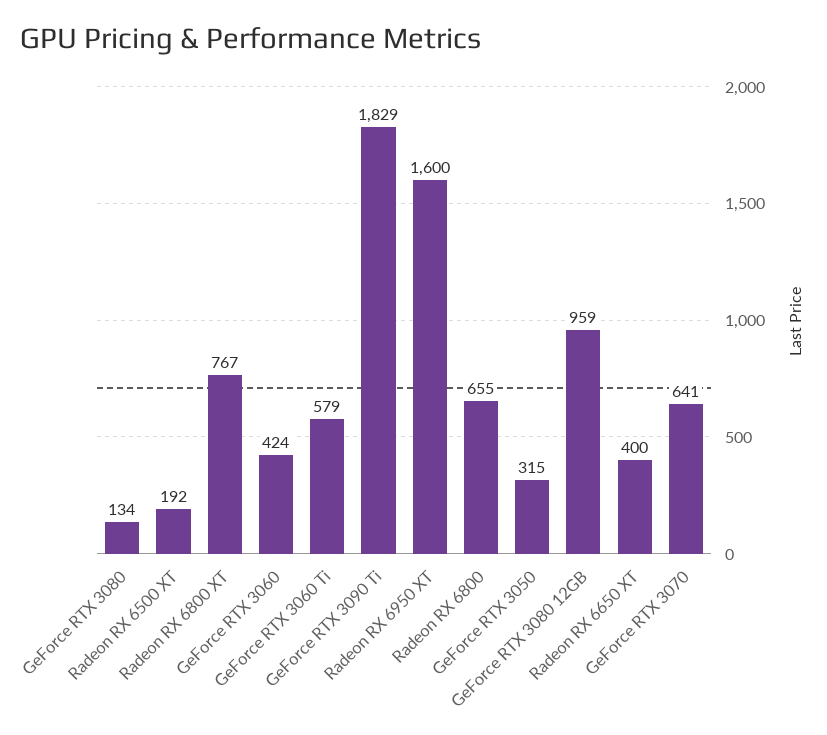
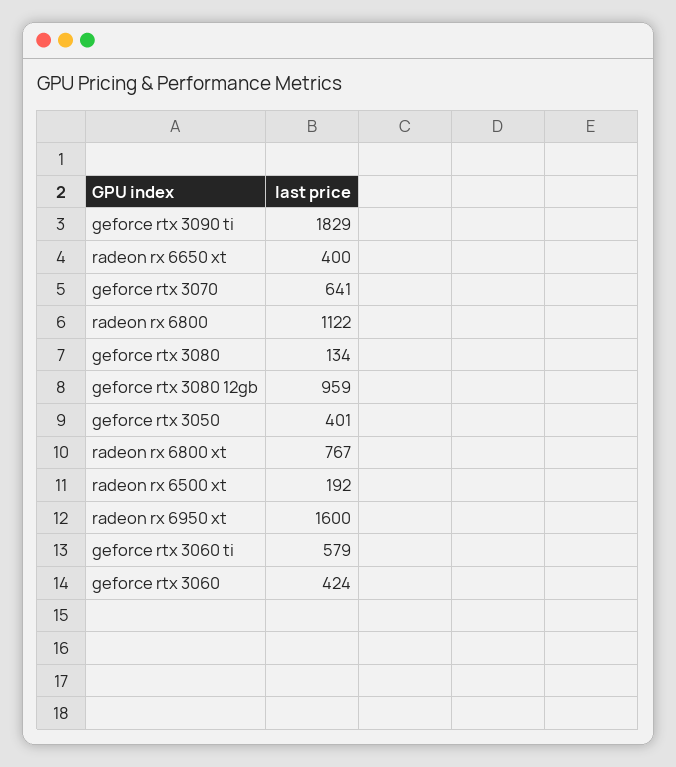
Radeon RX 6800: 655 -> 1122
GeForce RTX 3050: 315 -> 401

